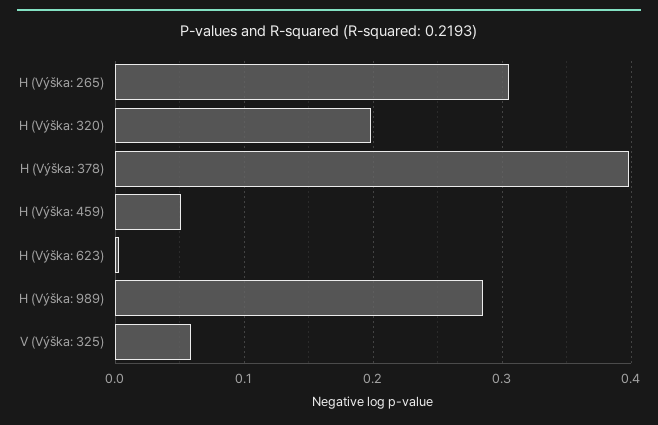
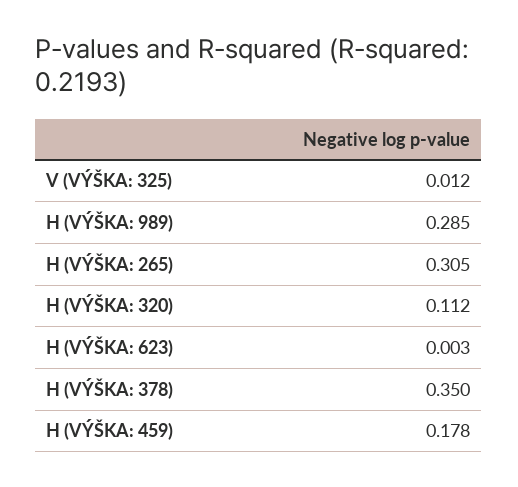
H (Výška: 320): 0.2 -> 0.112
H (Výška: 378): 0.4 -> 0.35
H (Výška: 459): 0.05 -> 0.178
V (Výška: 325): 0.06 -> 0.012

